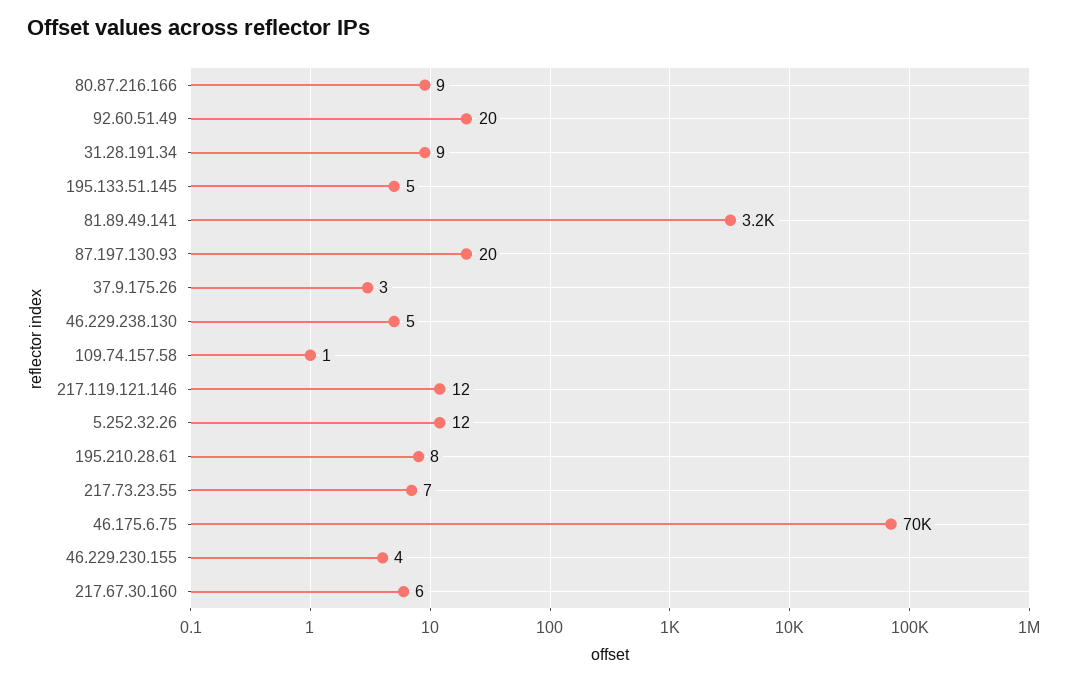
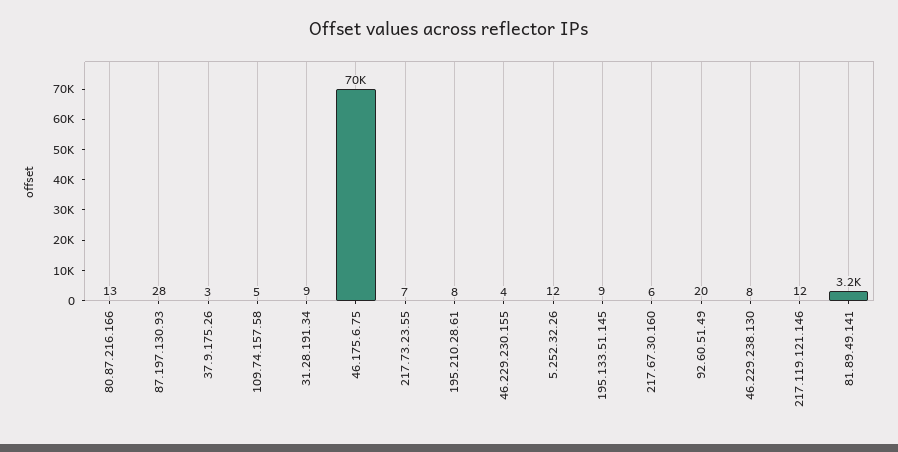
80.87.216.166: 9 -> 13
195.133.51.145: 5 -> 9
87.197.130.93: 20 -> 28
46.229.238.130: 5 -> 8
109.74.157.58: 1 -> 5

